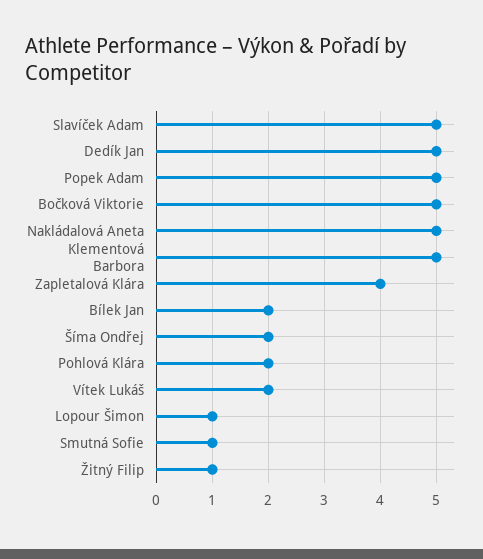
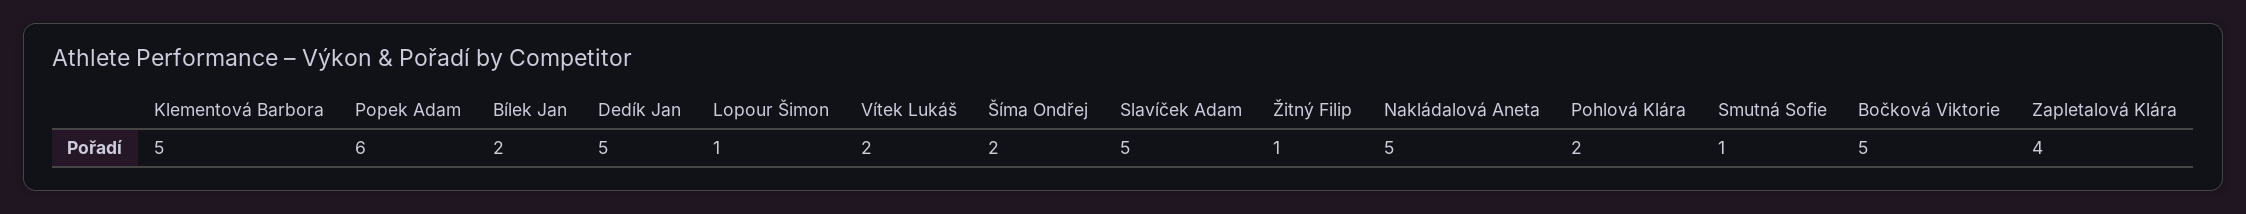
Popek Adam: 5 -> 6

